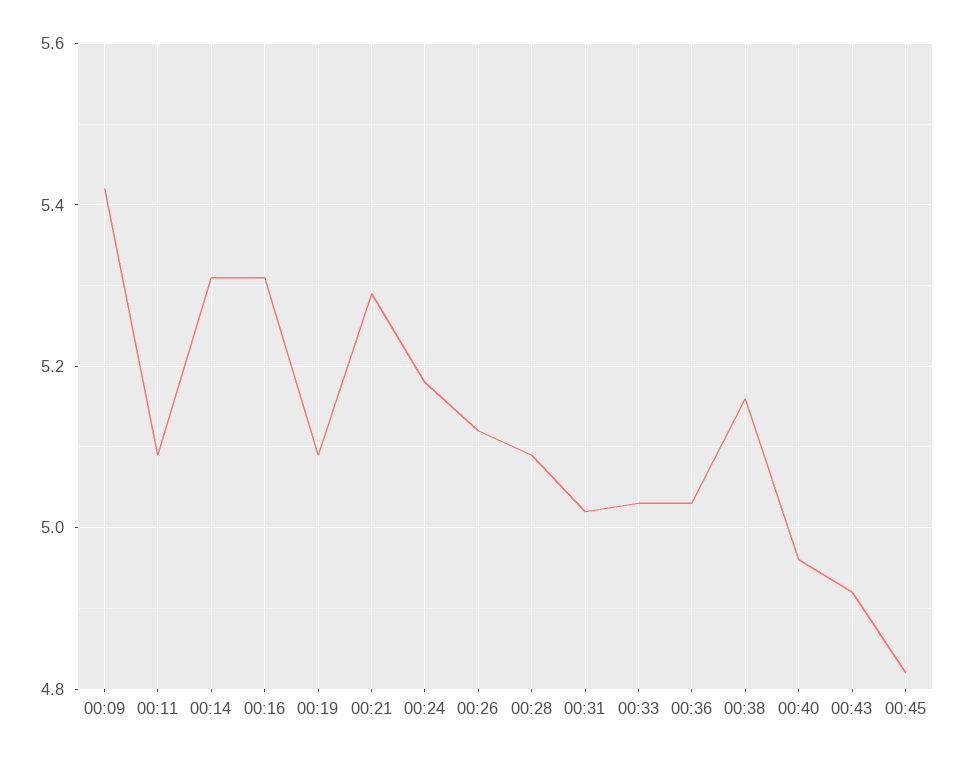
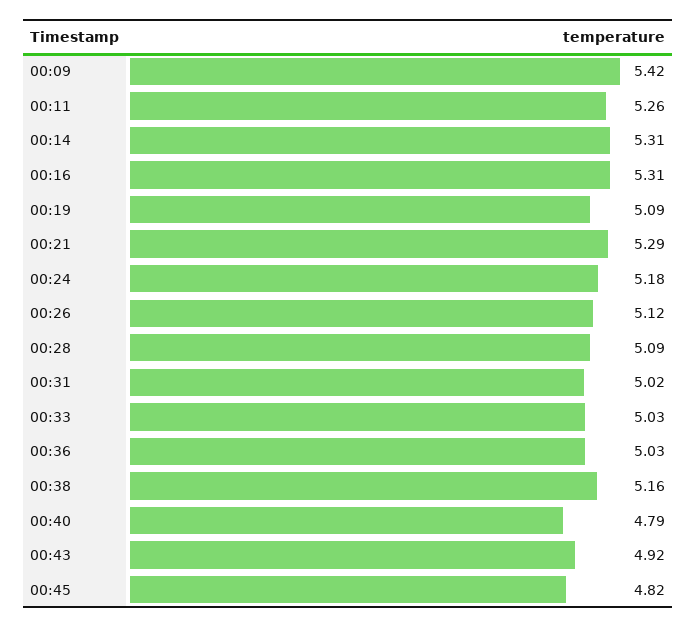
00:11: 5.1 -> 5.26
00:40: 4.95 -> 4.79

